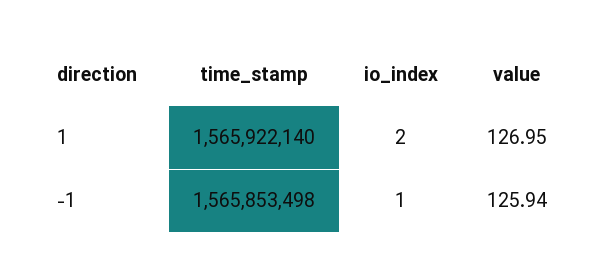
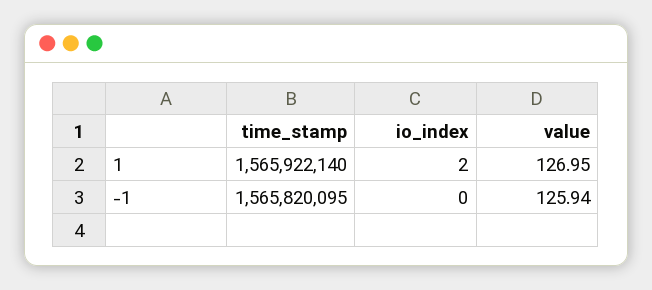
time_stamp, -1: 1565853498 -> 1565820095
io_index, -1: 1 -> 0

